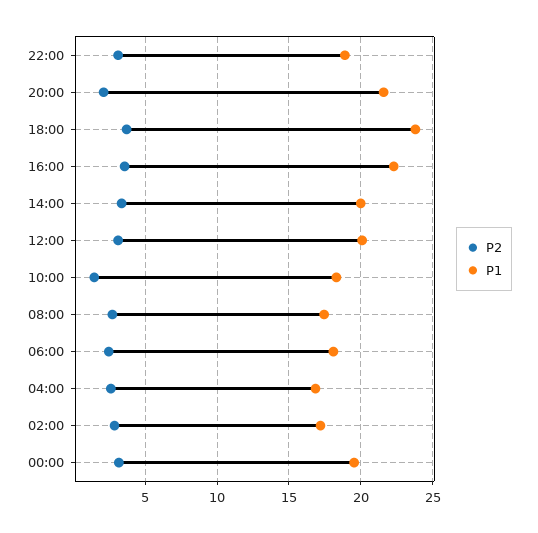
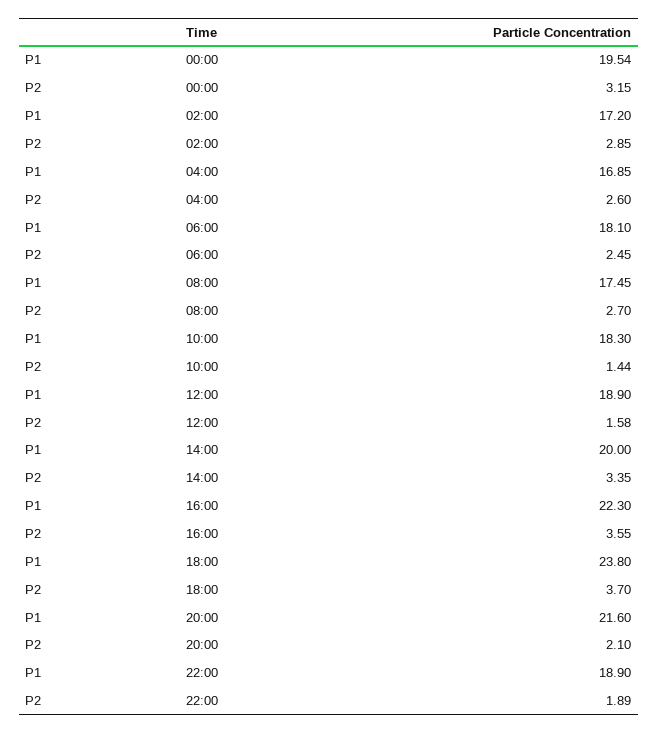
P2, 22:00: 3 -> 1.89
P2, 12:00: 3 -> 1.58
P1, 12:00: 20 -> 18.9

